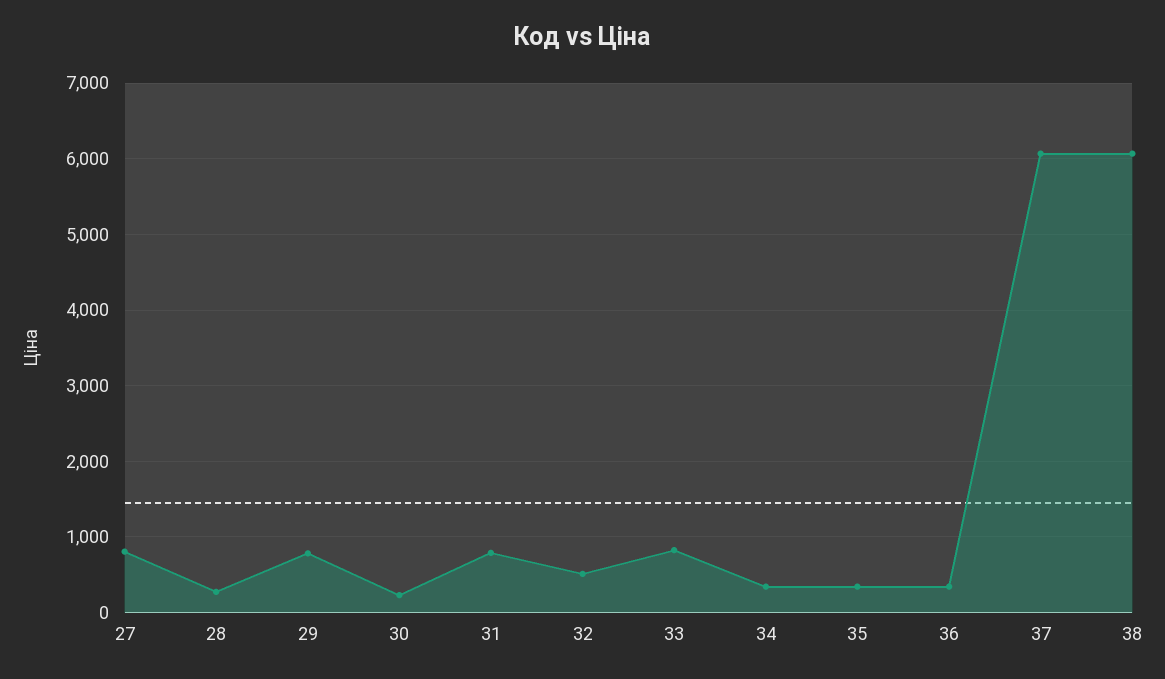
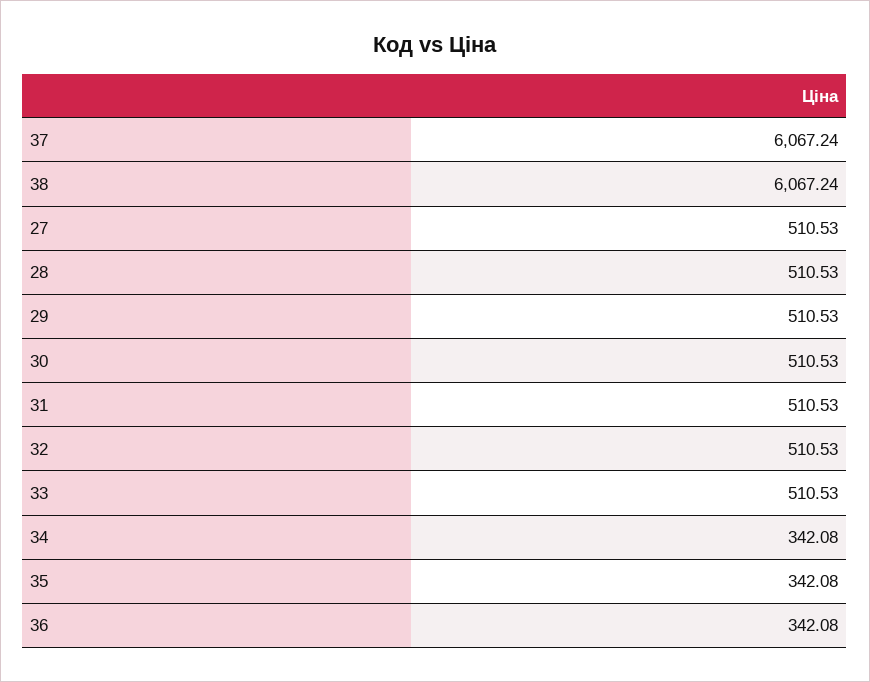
27: 800 -> 510.53
28: 300 -> 510.53
29: 800 -> 510.53
30: 200 -> 510.53
31: 800 -> 510.53
33: 800 -> 510.53

